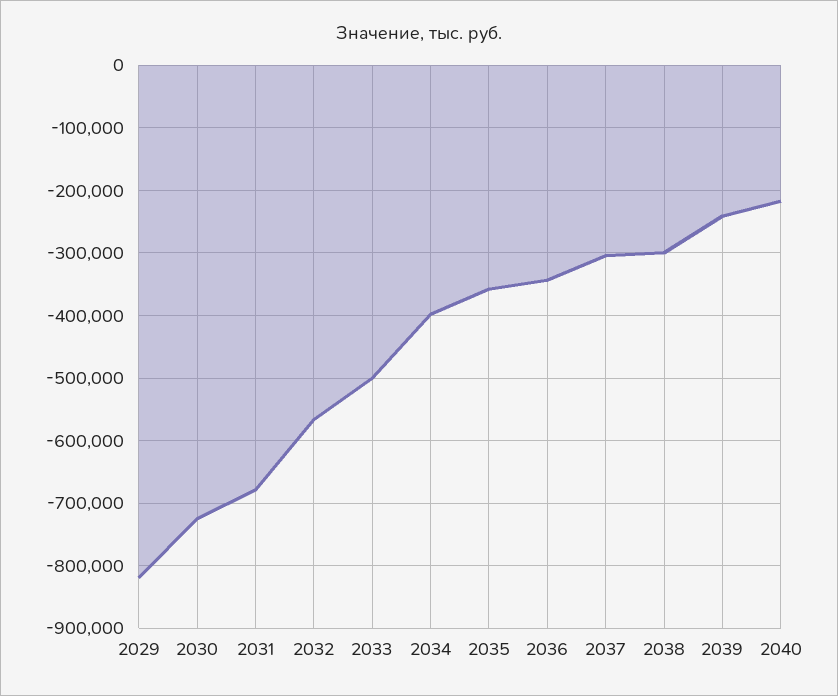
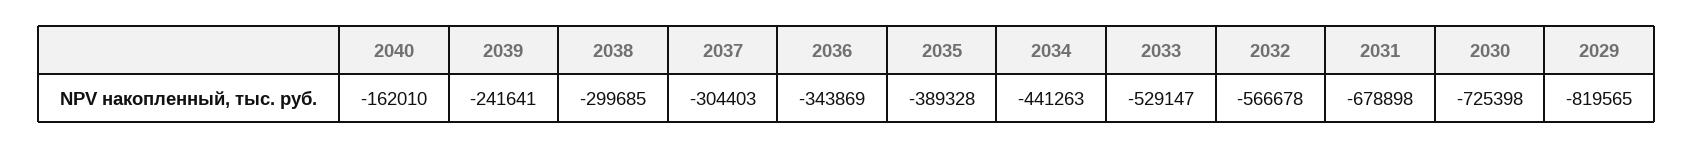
2033: -500000 -> -529147
2034: -400000 -> -441263
2035: -360000 -> -389328
2040: -220000 -> -162010

